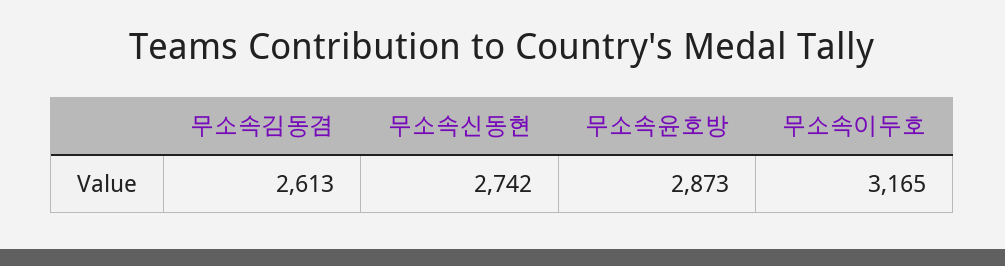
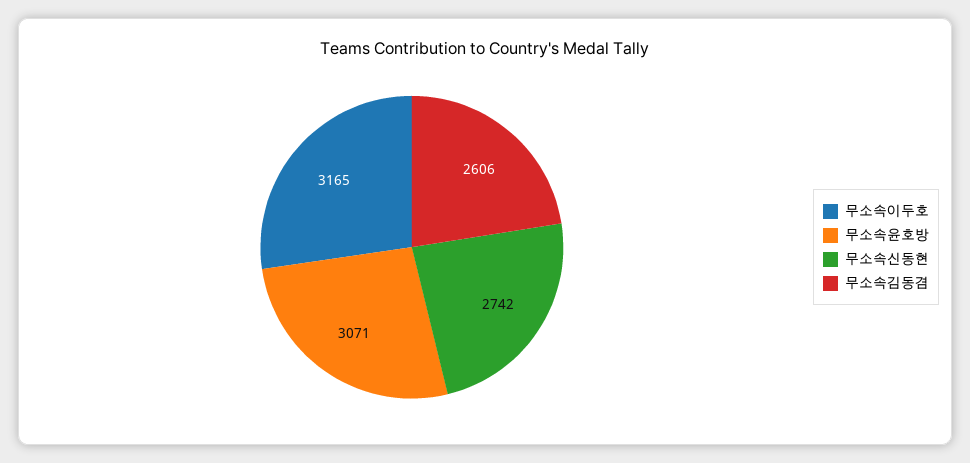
무소속김동겸: 2613 -> 2606
무소속윤호방: 2873 -> 3071

